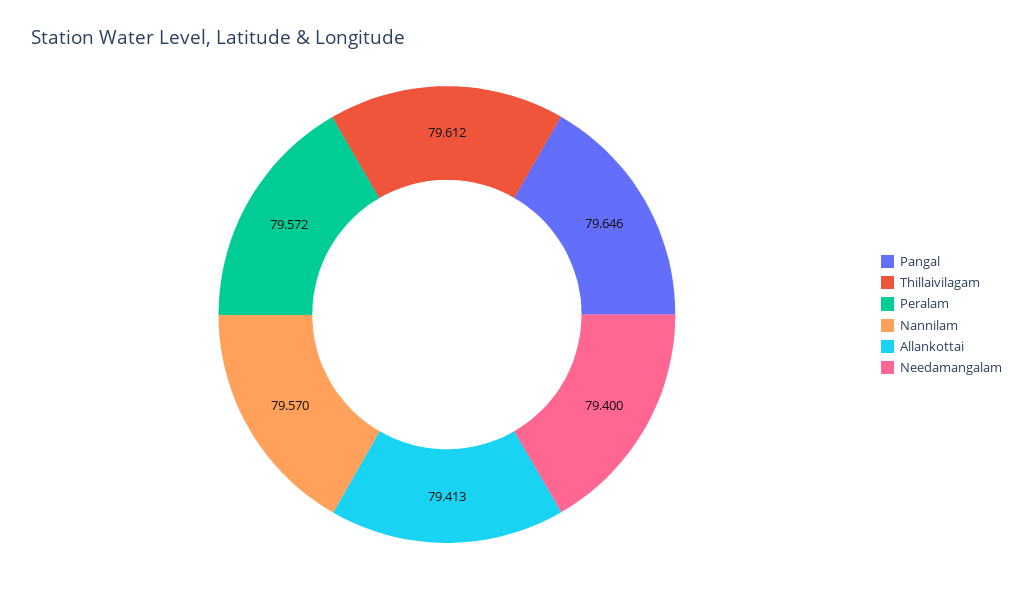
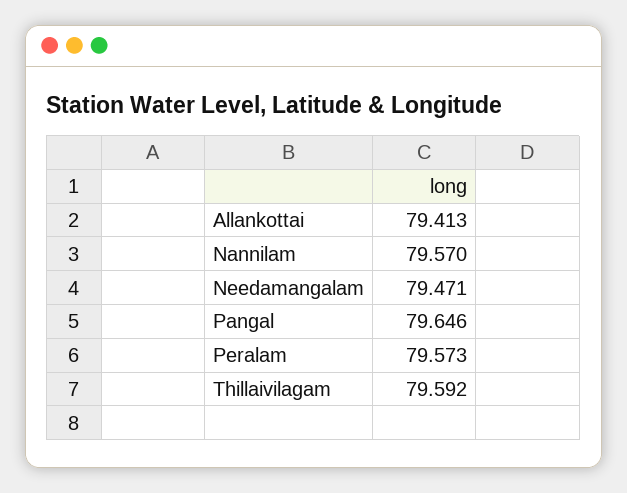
Thillaivilagam: 79.612 -> 79.592
Peralam: 79.572 -> 79.573
Needamangalam: 79.4 -> 79.471

